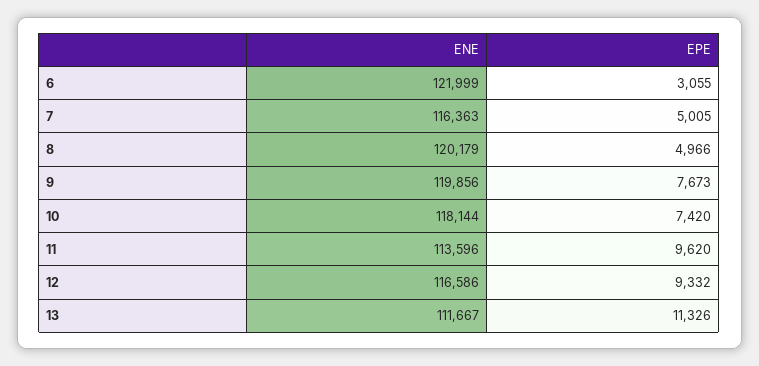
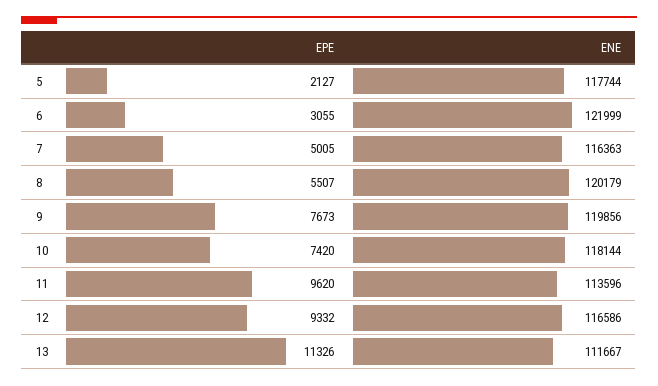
EPE, 8: 4966 -> 5507
EPE, 5: none -> 2127
ENE, 5: none -> 117744

